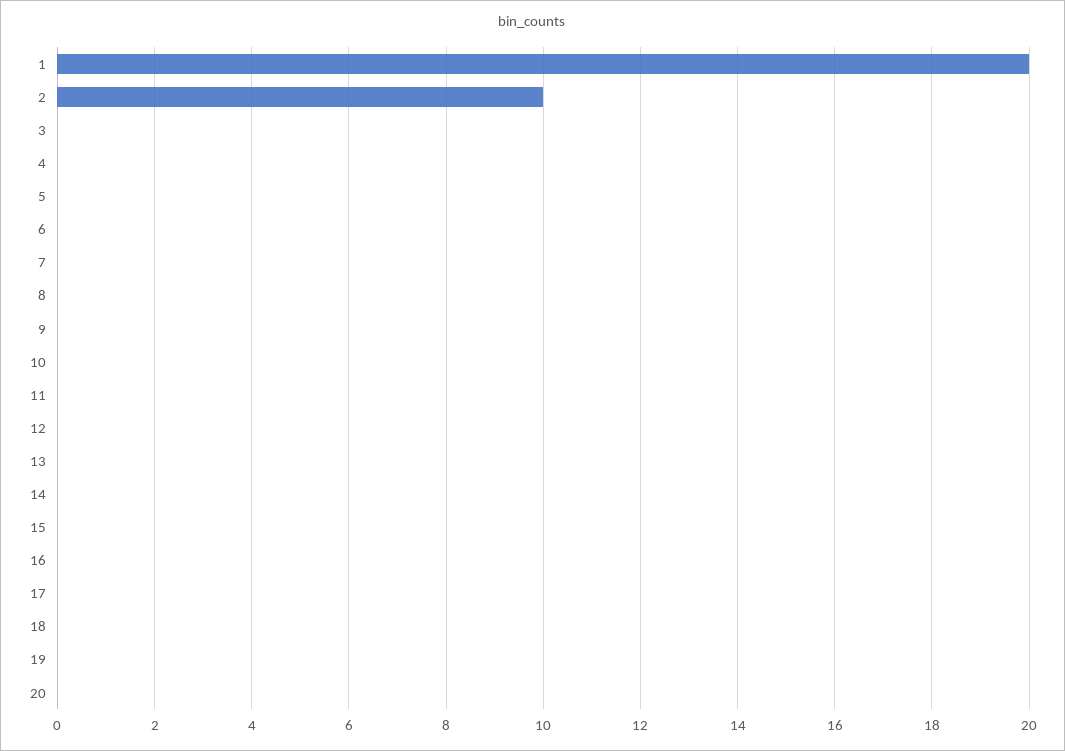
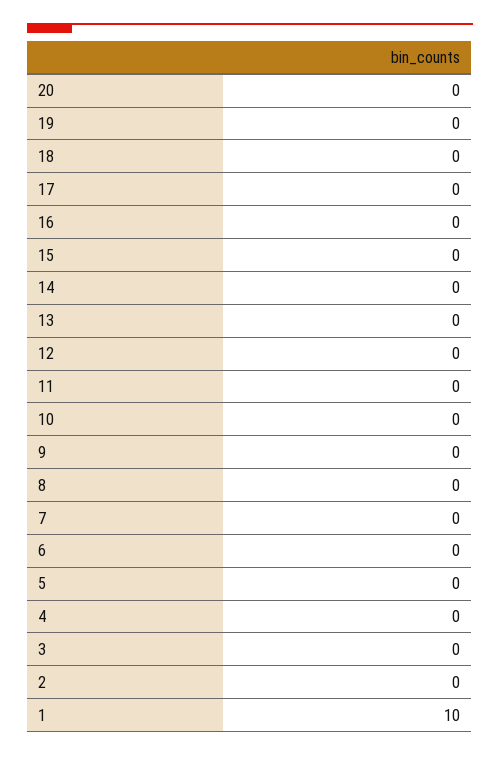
1: 20 -> 10
2: 10 -> 0

